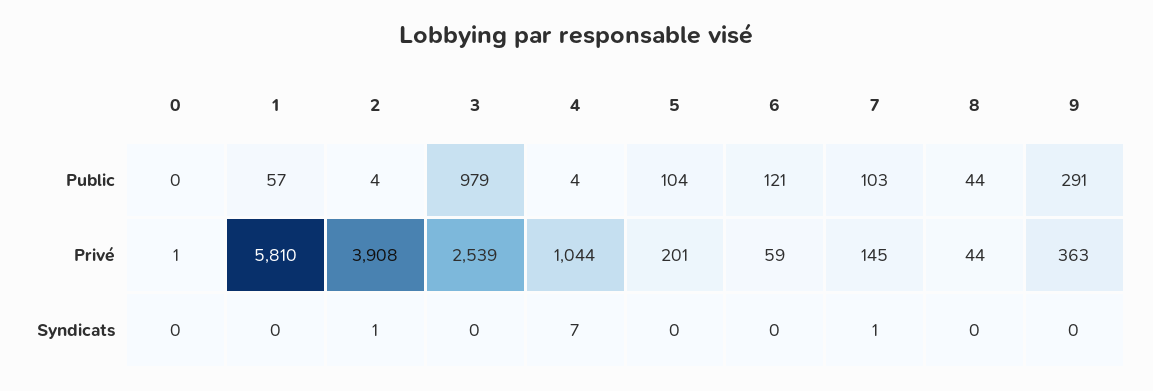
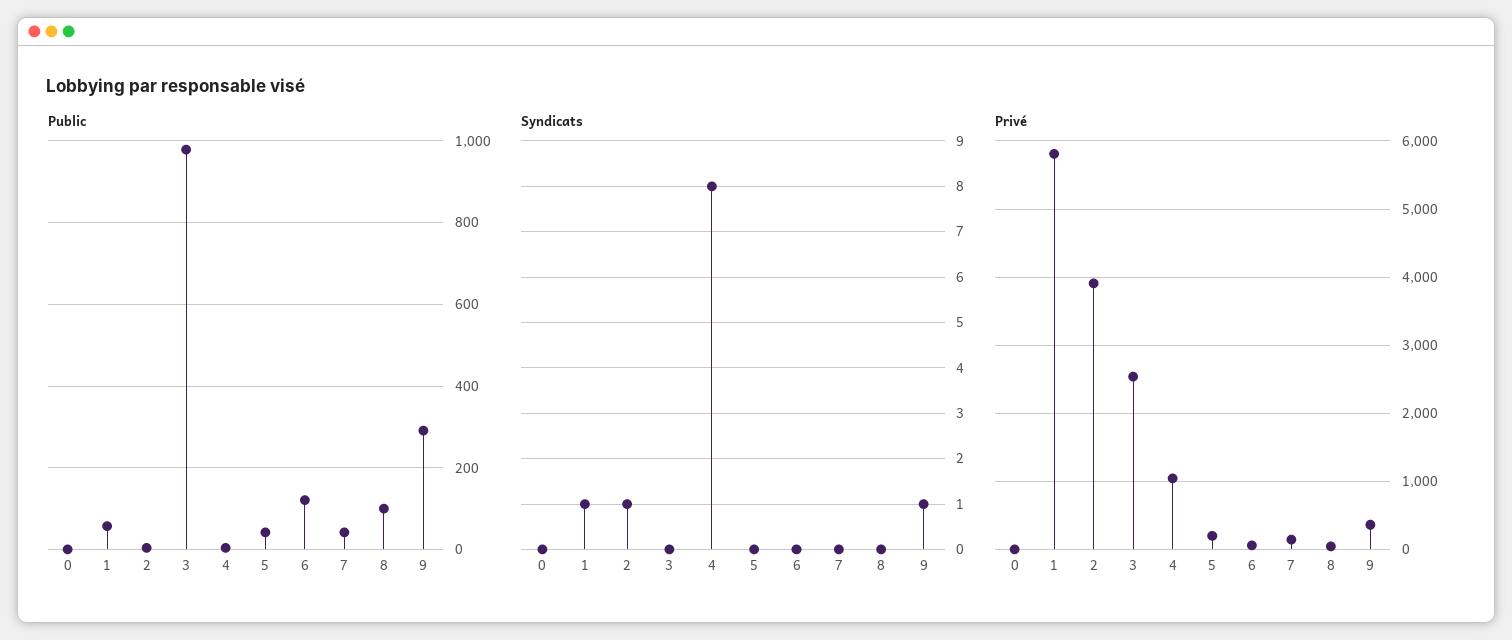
Public, 5: 104 -> 40
Public, 7: 103 -> 40
Public, 8: 44 -> 100
Syndicats, 1: 0 -> 1
Syndicats, 4: 7 -> 8
Syndicats, 7: 1 -> 0
Syndicats, 9: 0 -> 1

